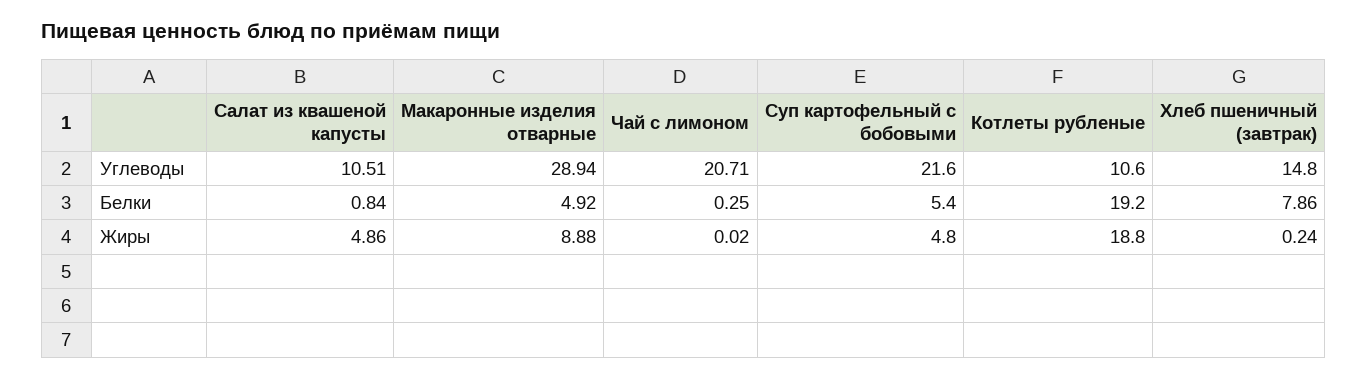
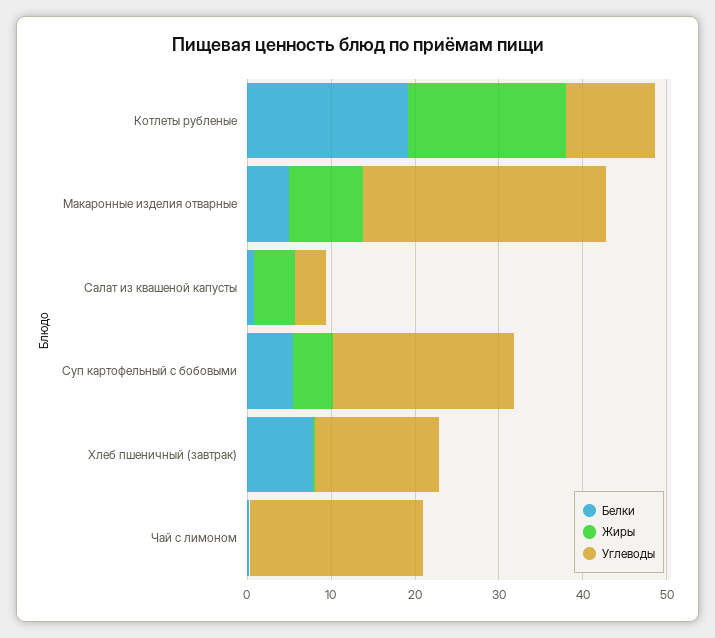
Углеводы, Салат из квашеной капусты: 10.51 -> 4

